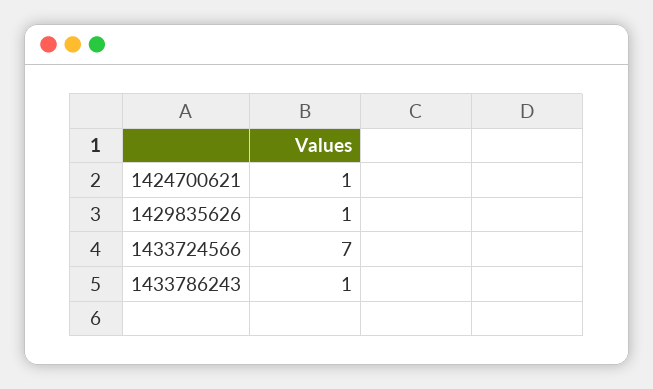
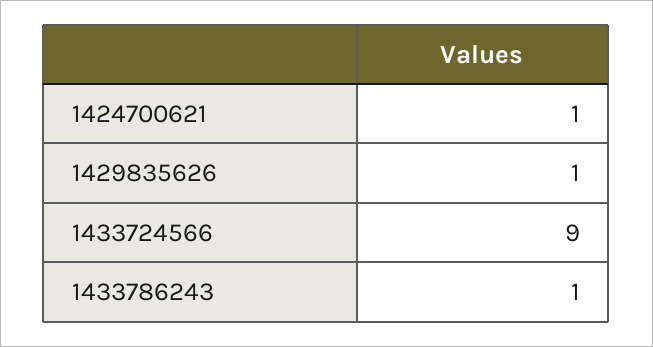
1433724566: 7 -> 9

